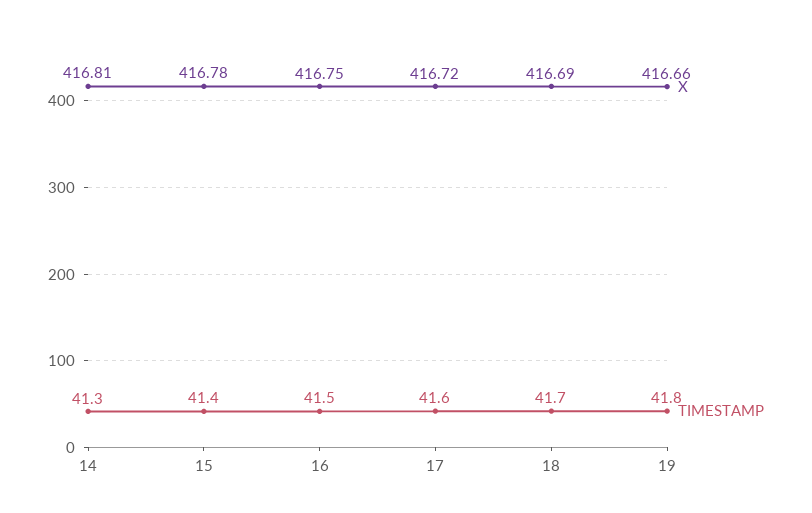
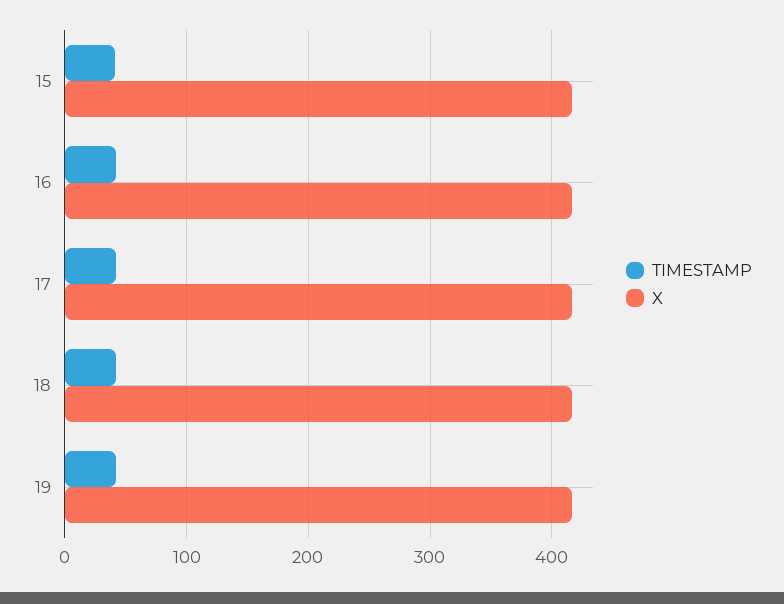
X, 14: 416.81 -> none
TIMESTAMP, 14: 41.3 -> none

